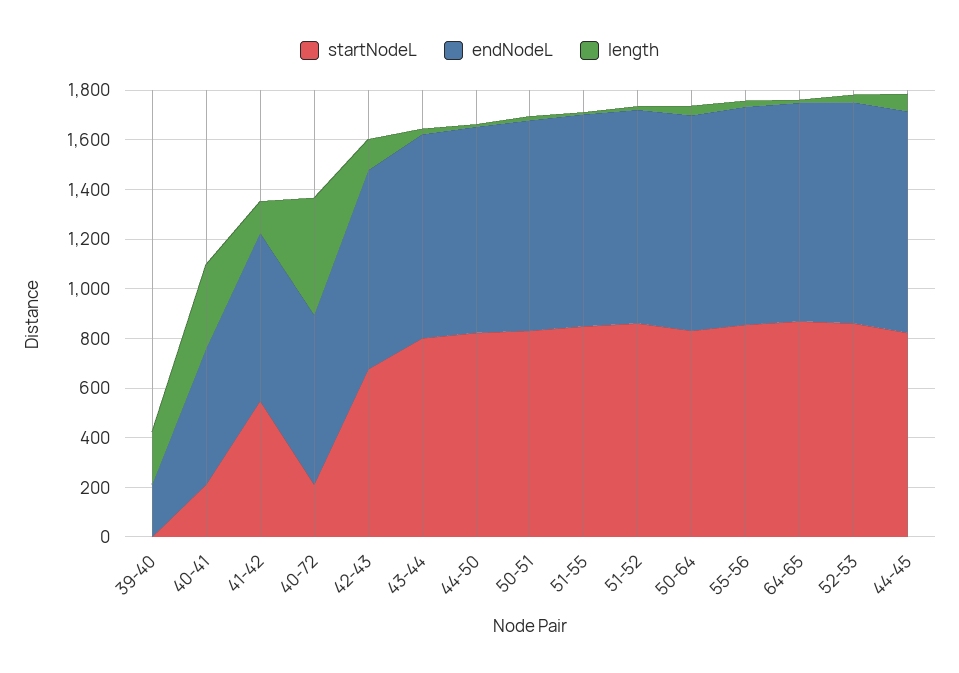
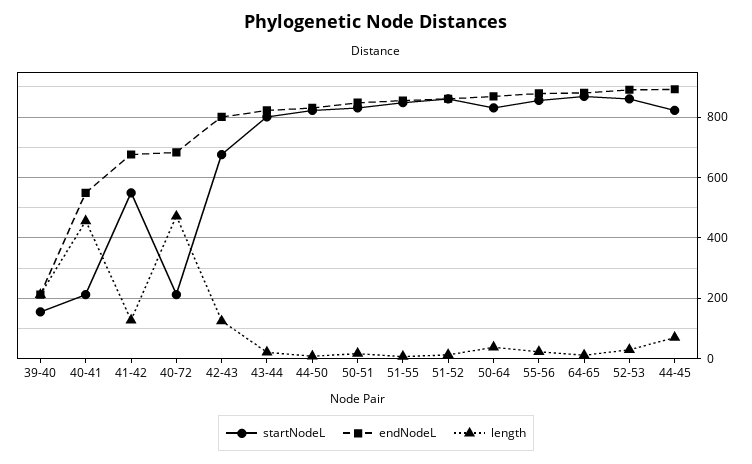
startNodeL, 39-40: 0 -> 160
length, 40-41: 350 -> 460

